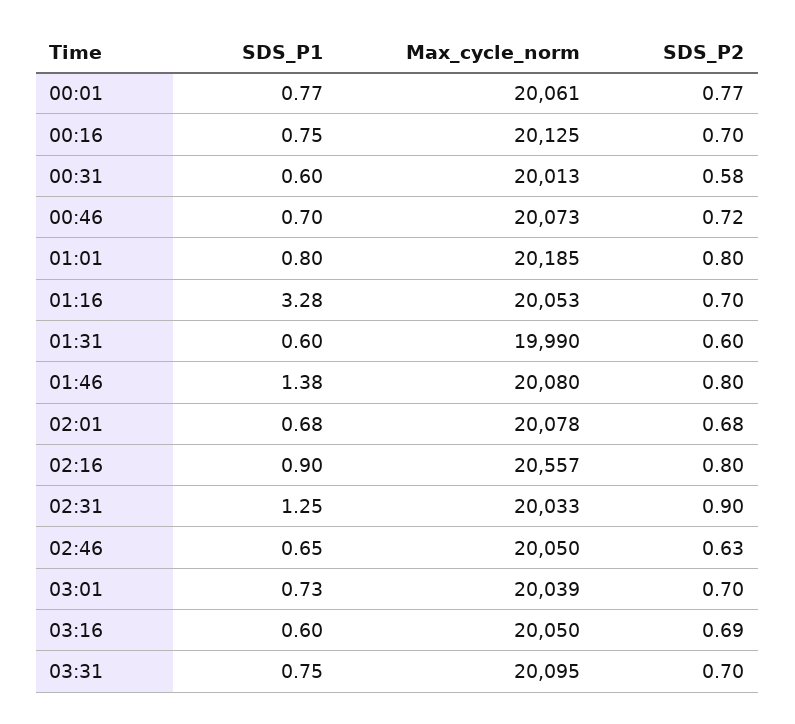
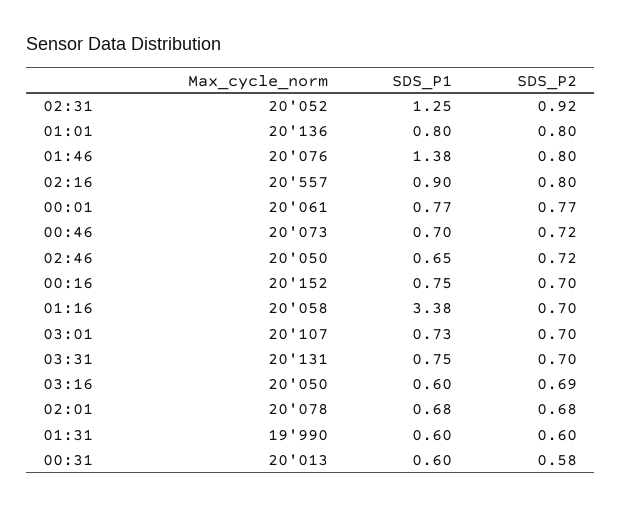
Max_cycle_norm, 00:16: 20125 -> 20152
Max_cycle_norm, 01:01: 20185 -> 20136
SDS_P1, 01:16: 3.28 -> 3.38
Max_cycle_norm, 01:16: 20053 -> 20058
Max_cycle_norm, 01:46: 20080 -> 20076
Max_cycle_norm, 02:31: 20033 -> 20052
SDS_P2, 02:31: 0.9 -> 0.92
SDS_P2, 02:46: 0.63 -> 0.72
Max_cycle_norm, 03:01: 20039 -> 20107
Max_cycle_norm, 03:31: 20095 -> 20131

